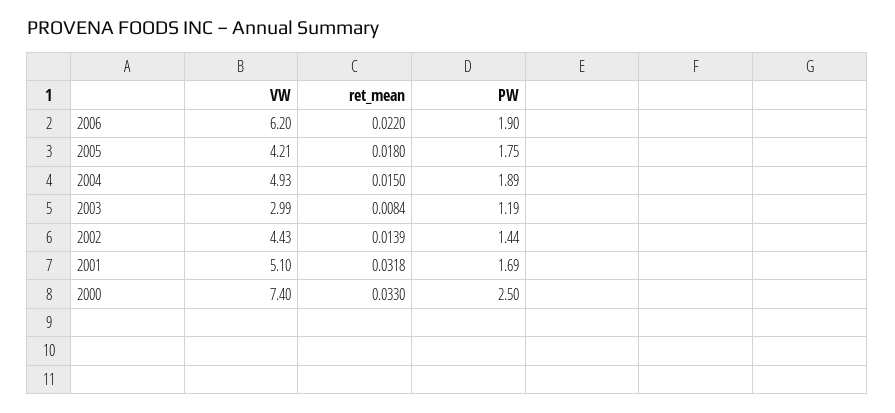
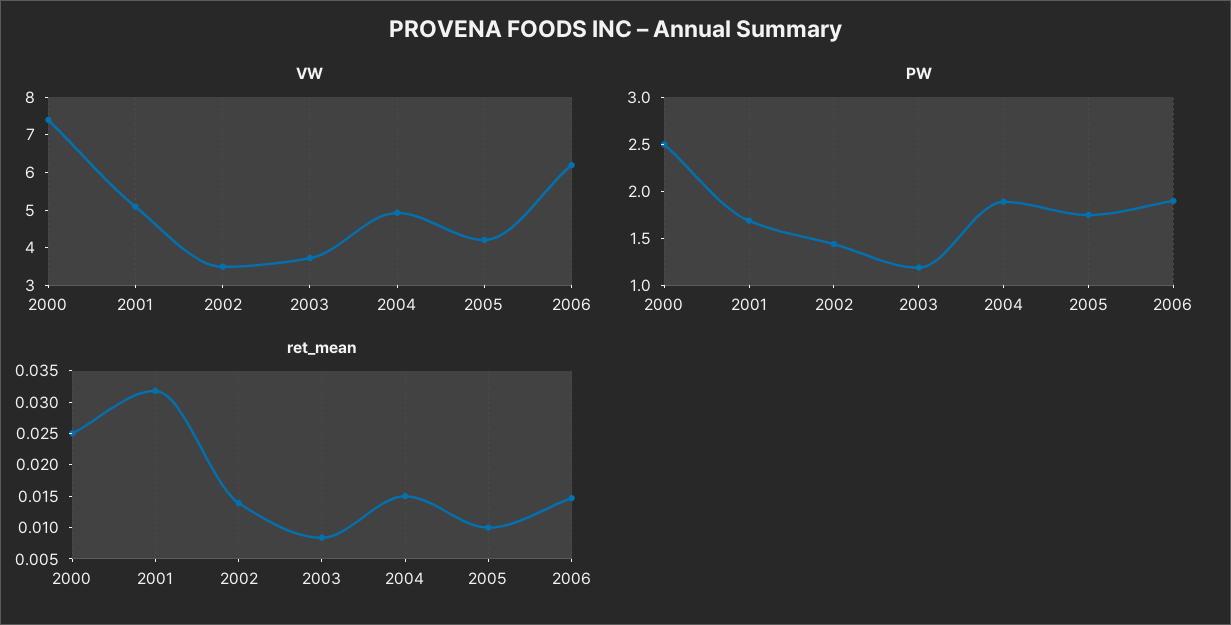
ret_mean, 2006: 0.022 -> 0.015
ret_mean, 2005: 0.018 -> 0.01
VW, 2003: 2.99 -> 3.75
VW, 2002: 4.43 -> 3.5
ret_mean, 2000: 0.033 -> 0.025

